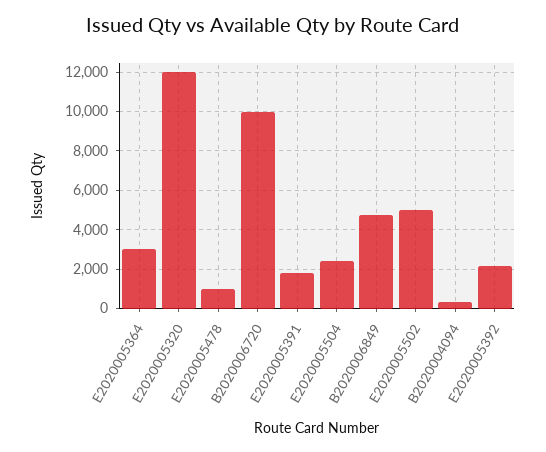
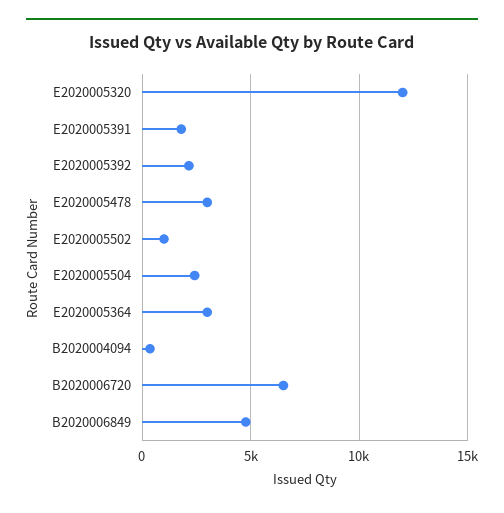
E2020005478: 1000 -> 3000
B2020006720: 10000 -> 6500
E2020005502: 5000 -> 1000

